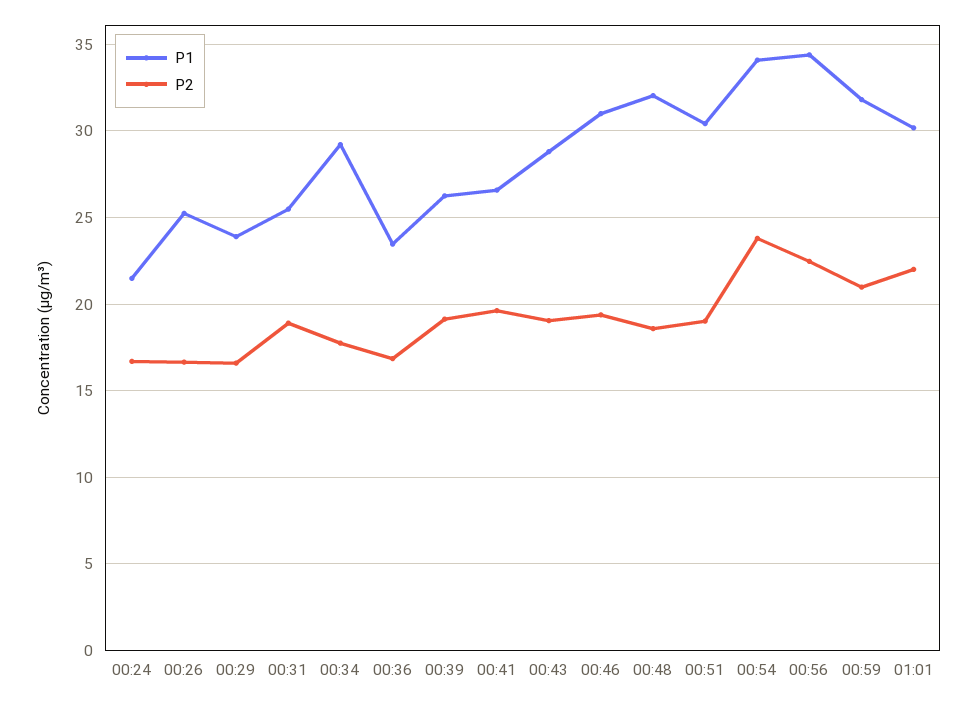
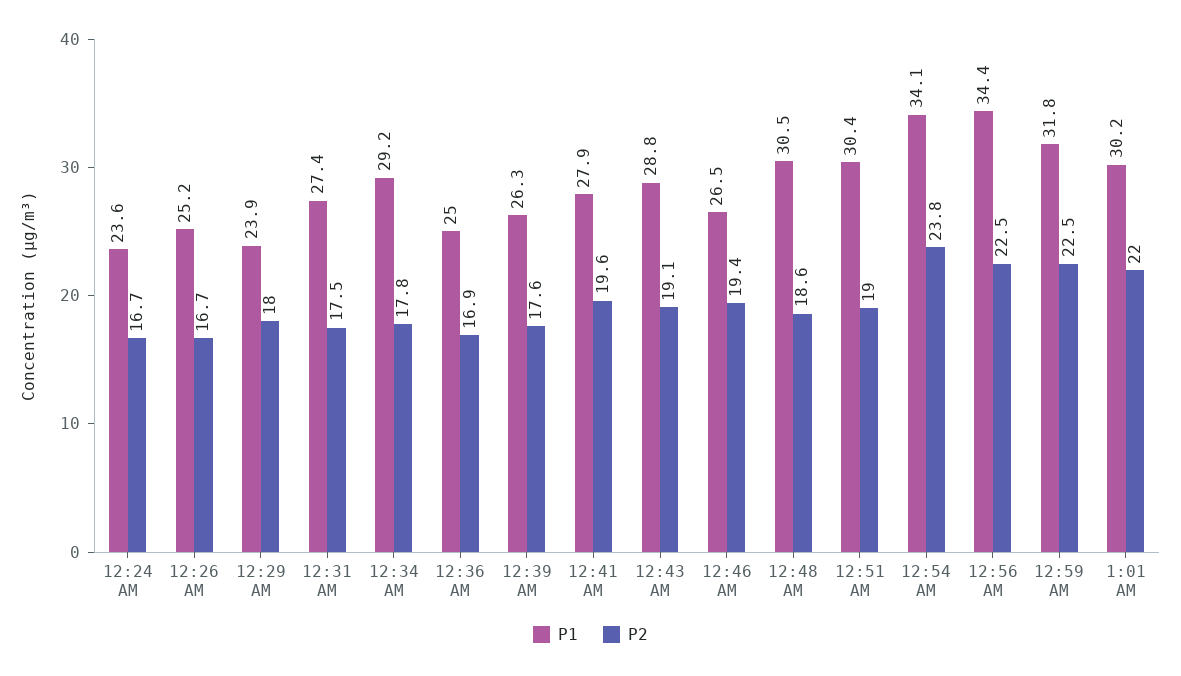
P1, 00:24: 21.5 -> 23.6
P2, 00:29: 16.5 -> 18
P1, 00:31: 25.5 -> 27.4
P2, 00:31: 19 -> 17.5
P1, 00:36: 23.5 -> 25
P2, 00:39: 19 -> 17.6
P1, 00:41: 26.5 -> 27.9
P1, 00:46: 31 -> 26.5
P1, 00:48: 32 -> 30.5
P2, 00:59: 21 -> 22.5

